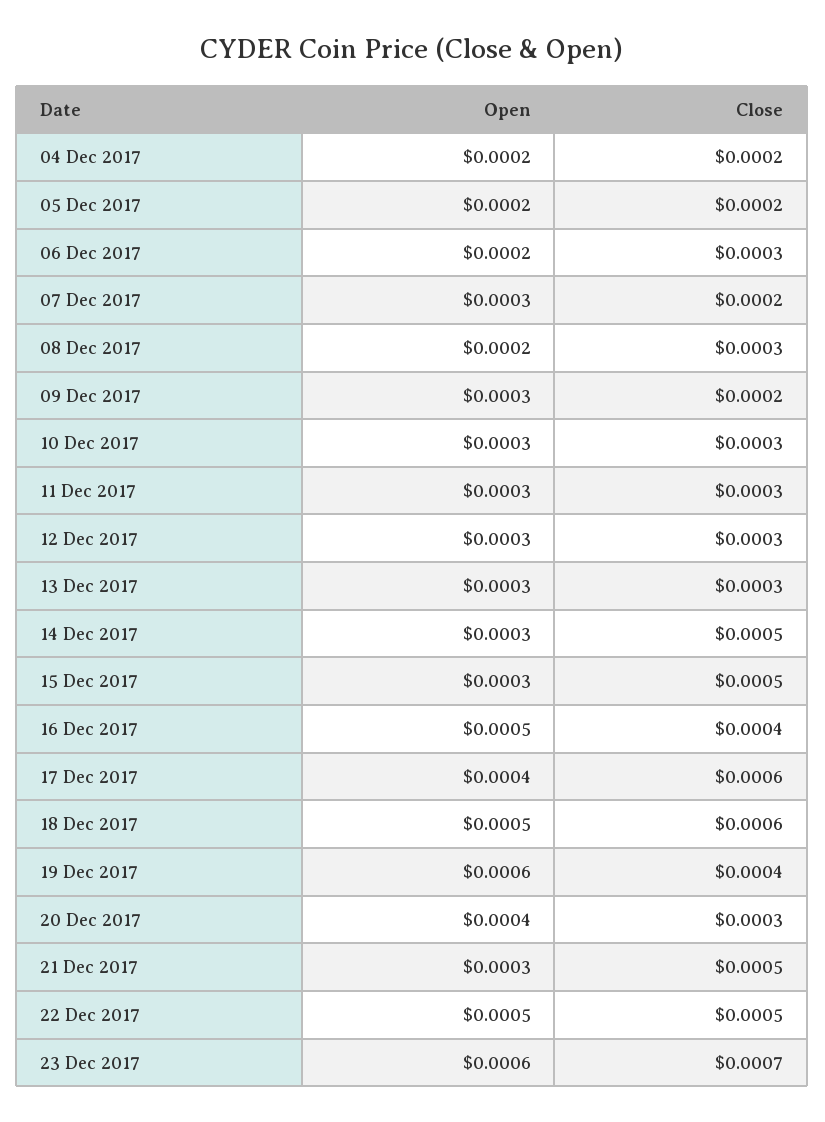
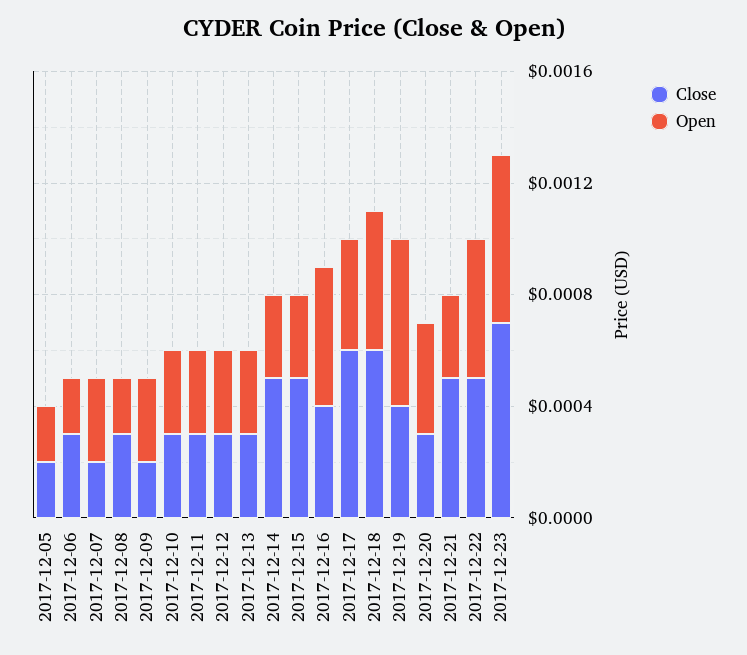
Open, 04 Dec 2017: 0.0002 -> none
Close, 04 Dec 2017: 0.0002 -> none

